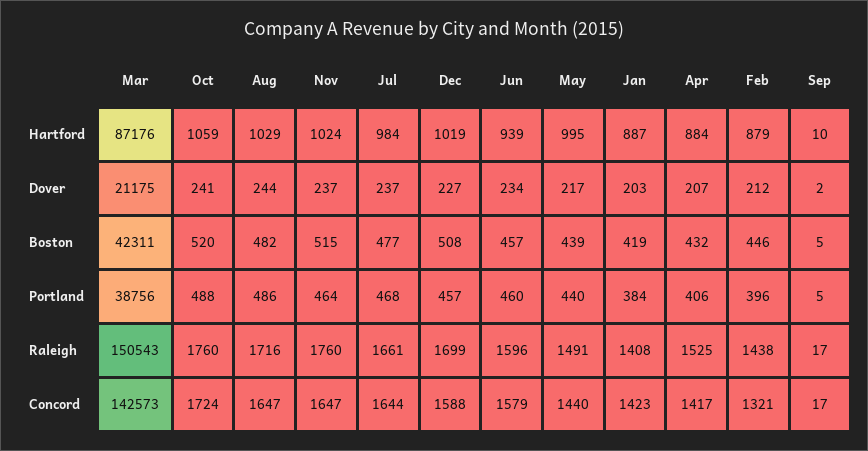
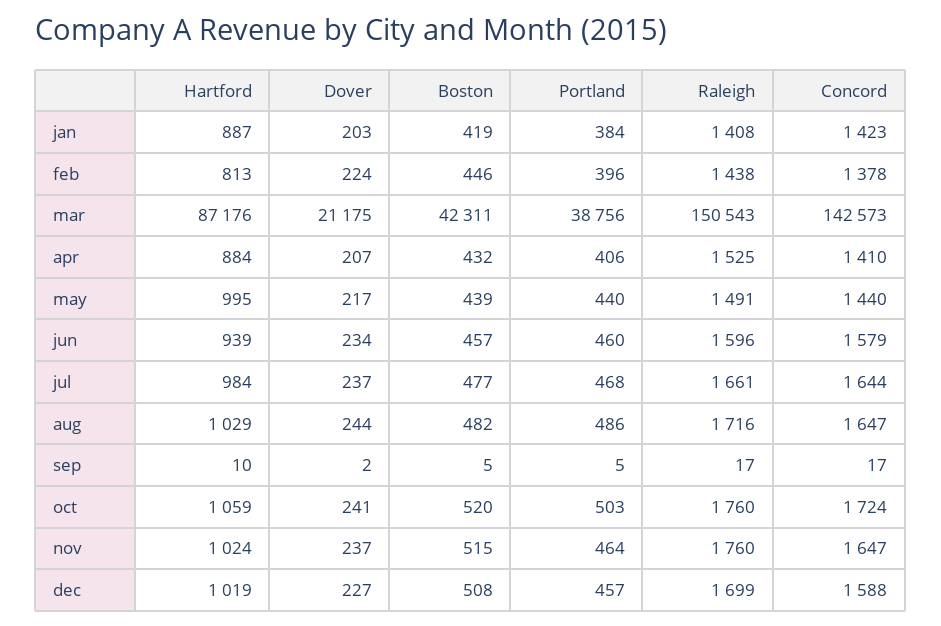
Feb, Hartford: 879 -> 813
Feb, Dover: 212 -> 224
Oct, Portland: 488 -> 503
Apr, Concord: 1417 -> 1410
Feb, Concord: 1321 -> 1378

